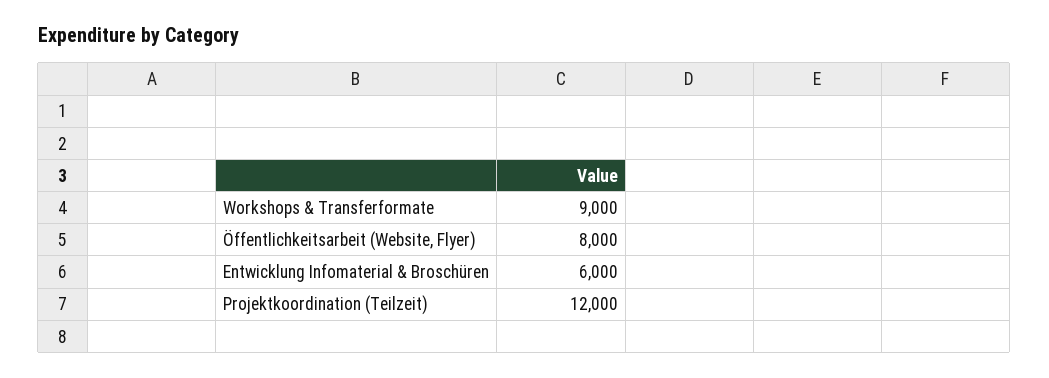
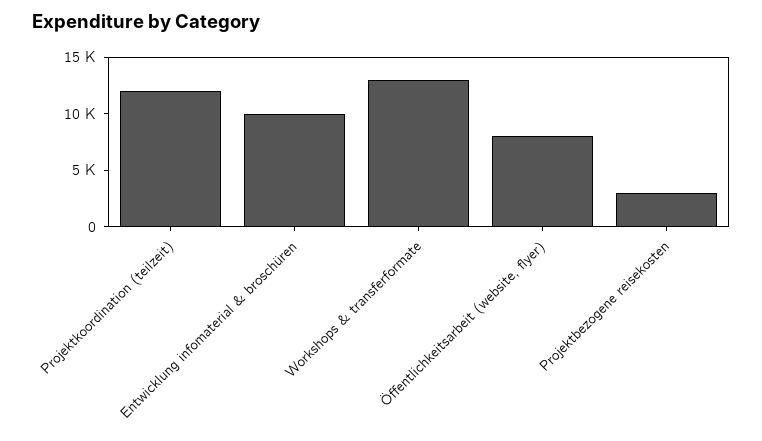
Workshops & Transferformate: 9000 -> 13000
Entwicklung Infomaterial & Broschüren: 6000 -> 10000
Projektbezogene reisekosten: none -> 3000

